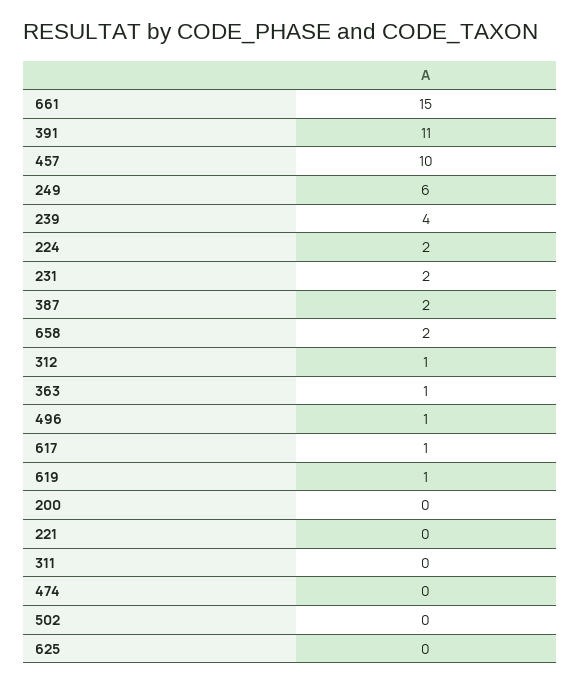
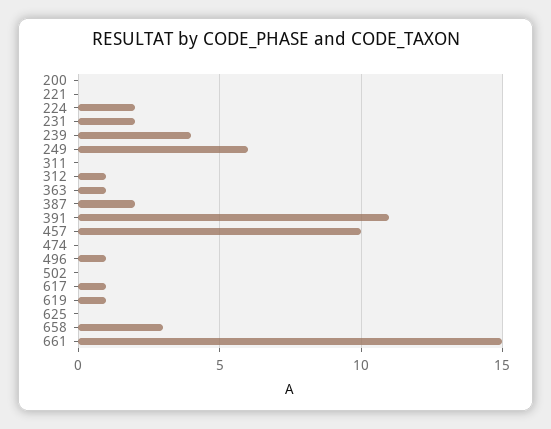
658: 2 -> 3

